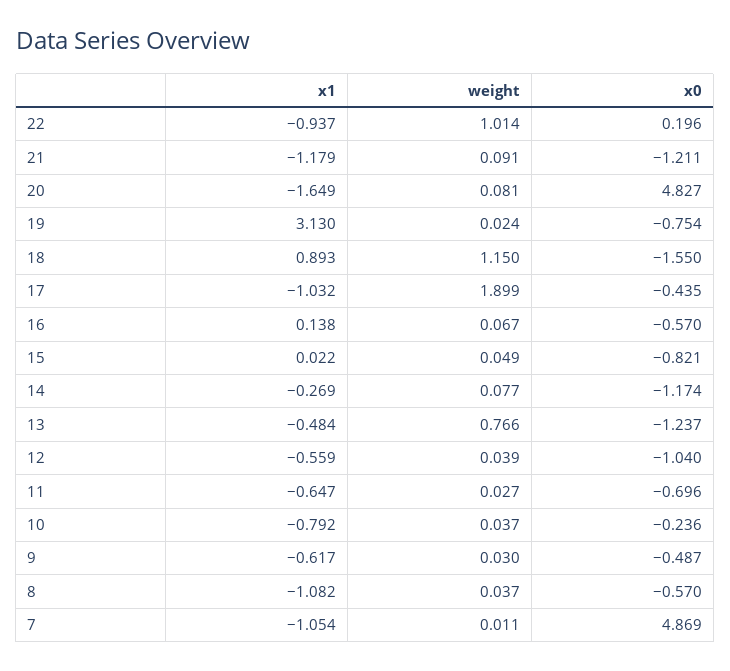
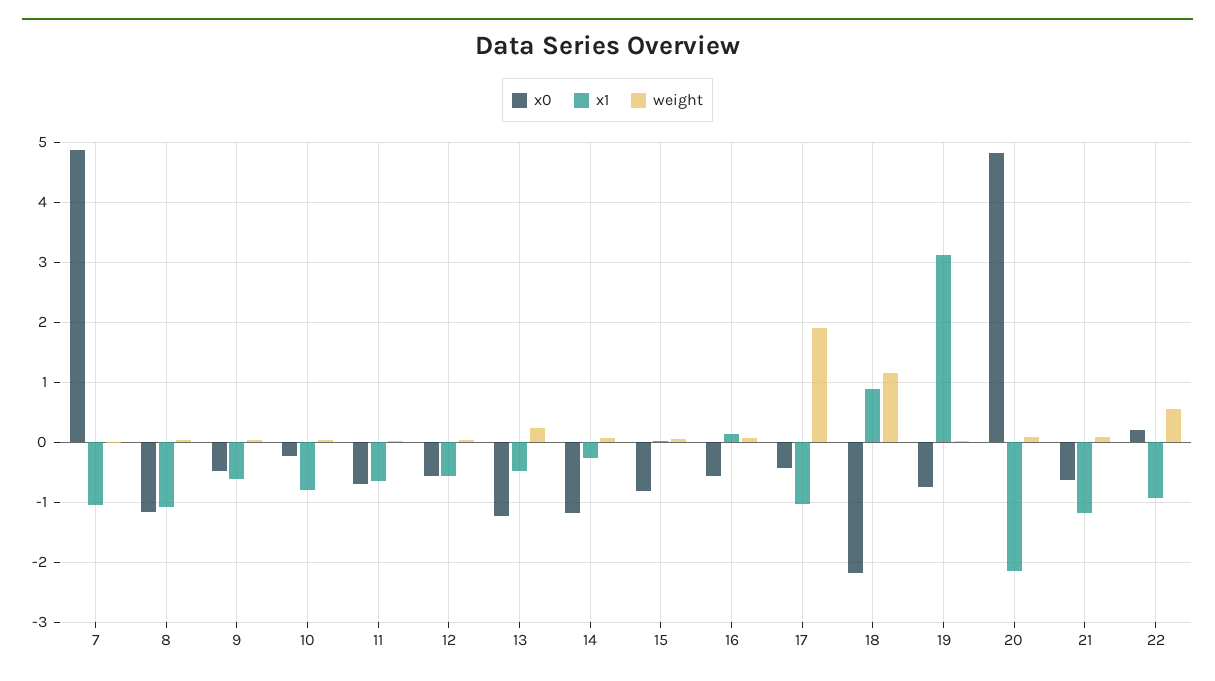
weight, 22: 1.014 -> 0.6
x0, 21: -1.211 -> -0.6
x1, 20: -1.649 -> -2.2
x0, 18: -1.55 -> -2.2
weight, 13: 0.766 -> 0.2
x0, 12: -1.04 -> -0.6
x0, 8: -0.57 -> -1.2

